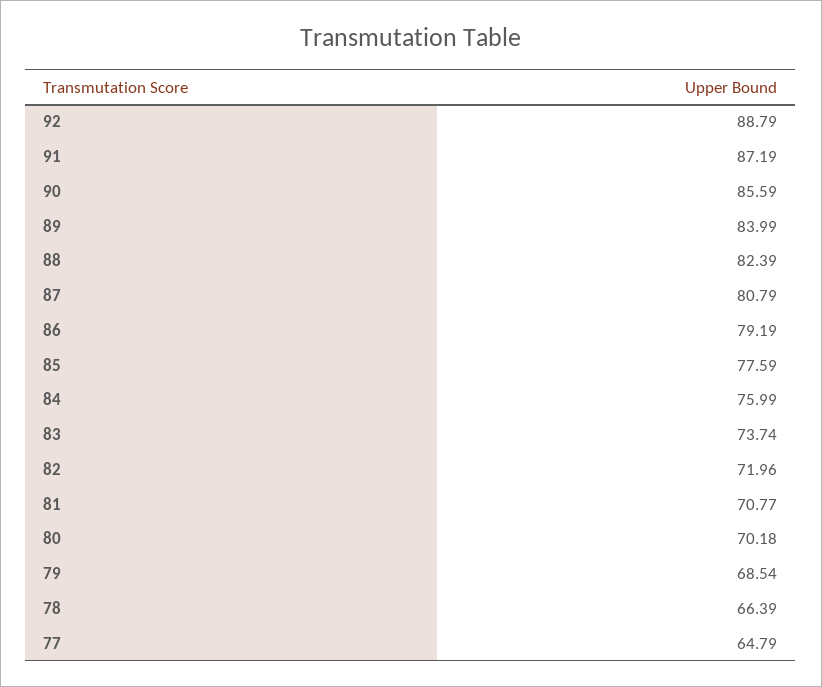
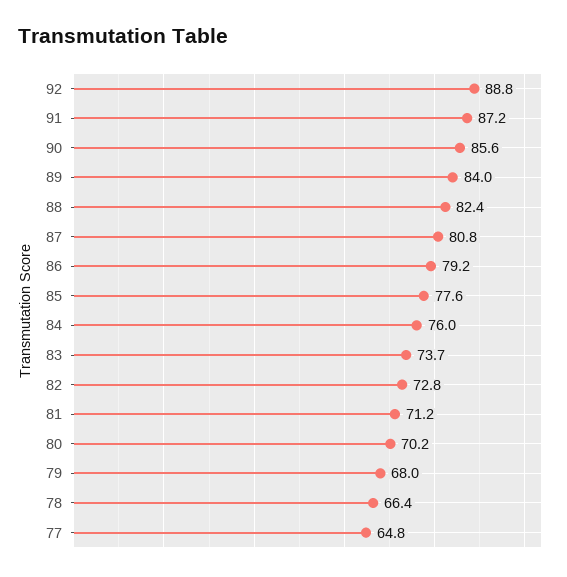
82: 71.96 -> 72.8
81: 70.77 -> 71.2
79: 68.54 -> 68

